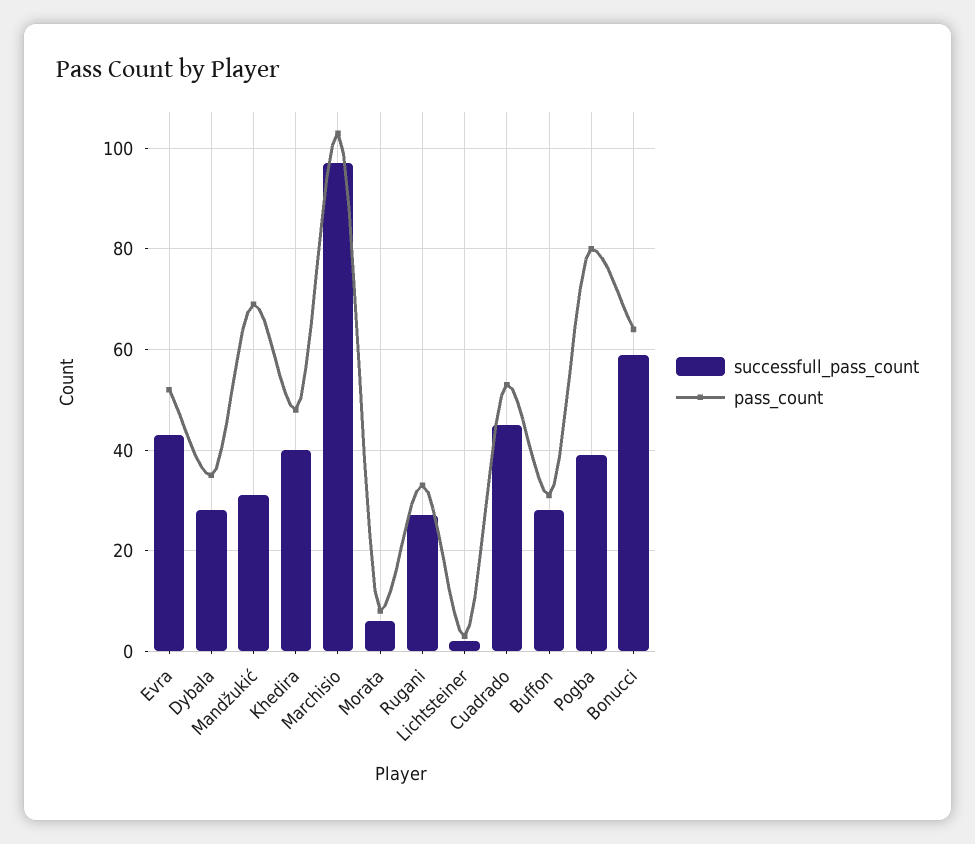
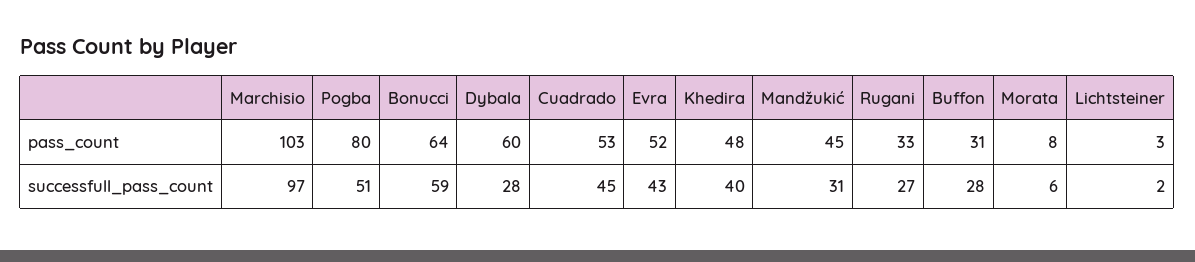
pass_count, Dybala: 35 -> 60
pass_count, Mandžukić: 70 -> 45
successfull_pass_count, Pogba: 40 -> 51

